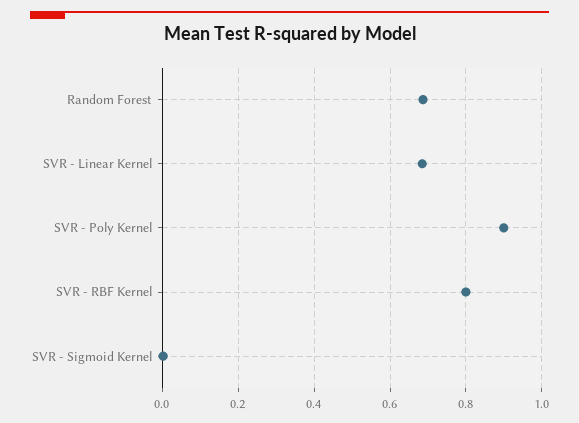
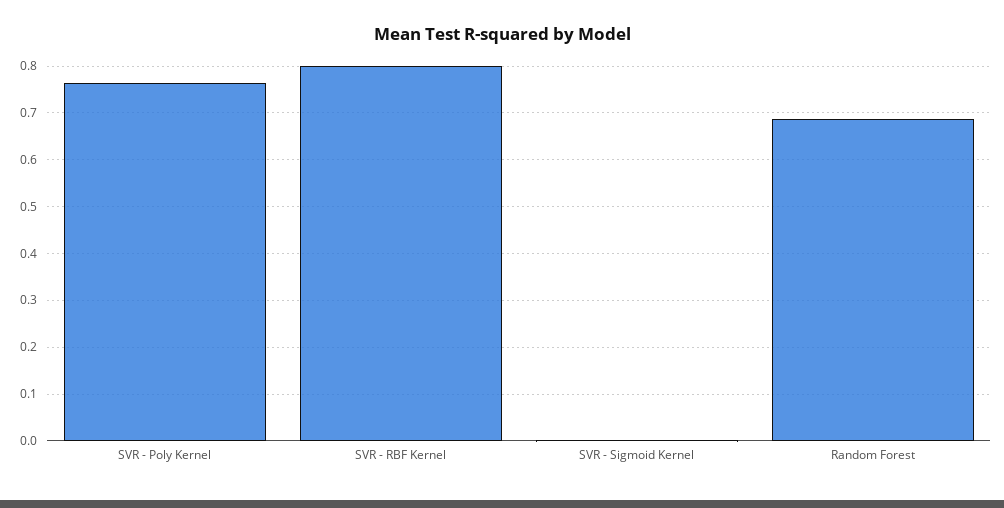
SVR - Linear Kernel: 0.68 -> none
SVR - Poly Kernel: 0.9 -> 0.76

